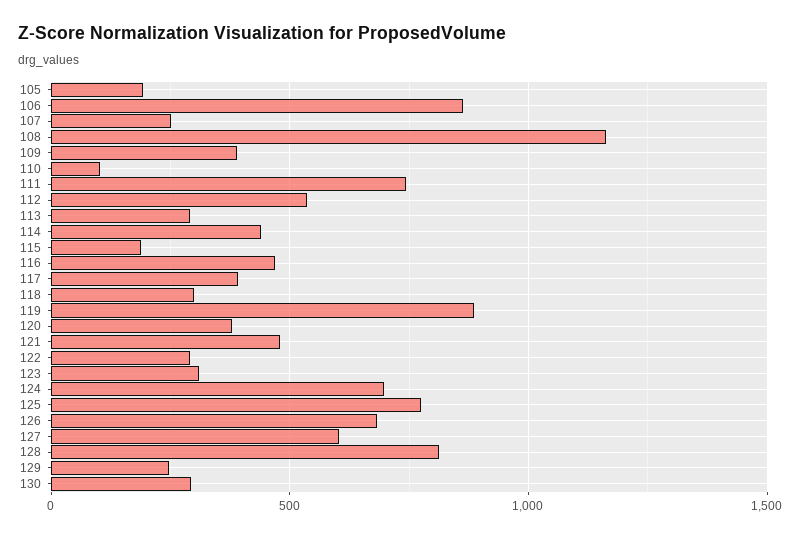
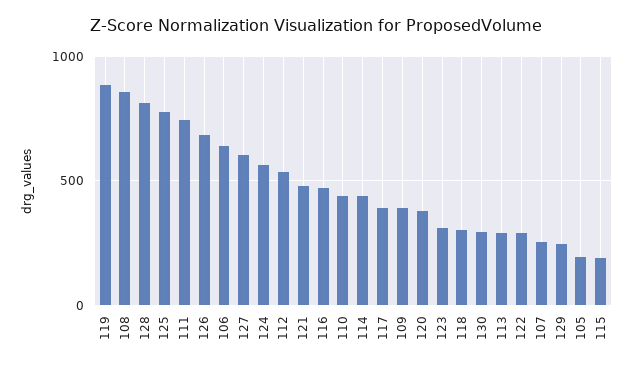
106: 850 -> 650
108: 1150 -> 850
110: 100 -> 450
124: 700 -> 550

